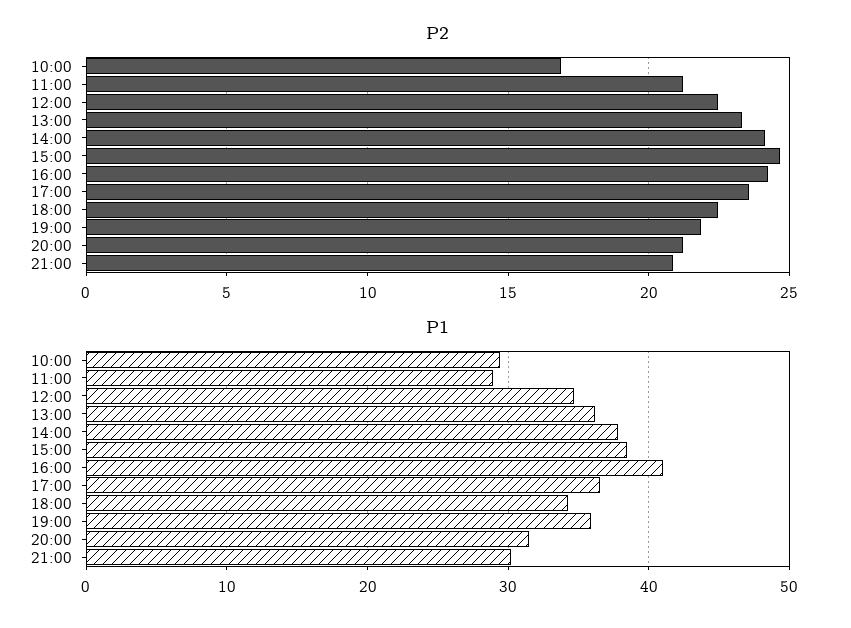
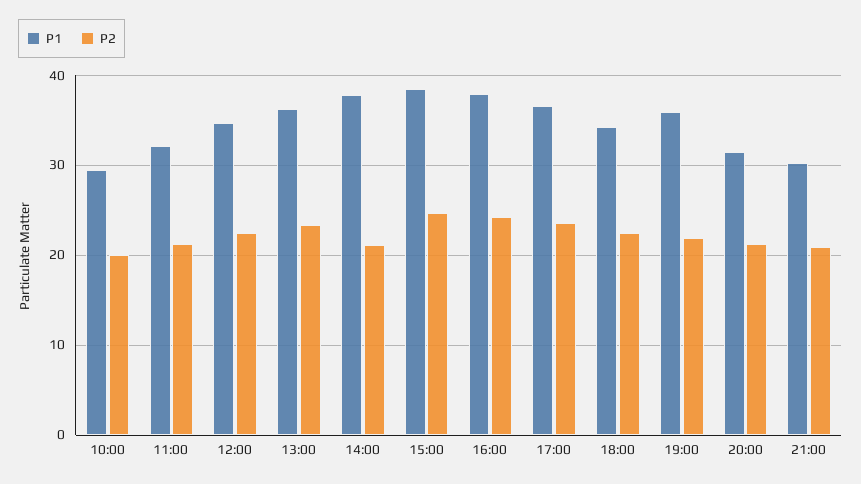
P2, 10:00: 17 -> 20
P2, 14:00: 24 -> 21
P1, 11:00: 29 -> 32
P1, 16:00: 41 -> 38

